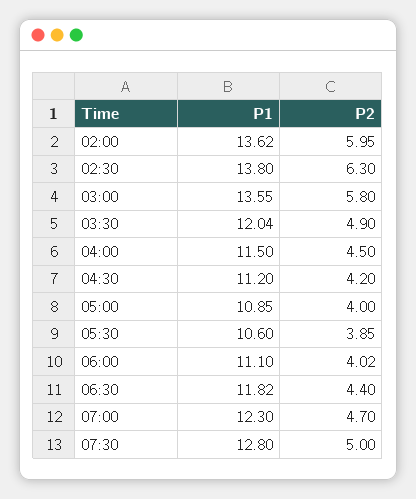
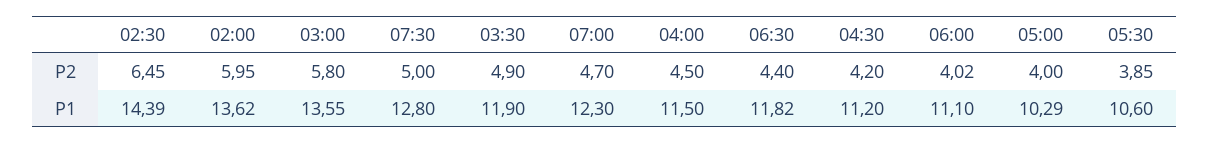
P1, 02:30: 13.8 -> 14.39
P2, 02:30: 6.3 -> 6.45
P1, 03:30: 12.04 -> 11.9
P1, 05:00: 10.85 -> 10.29

